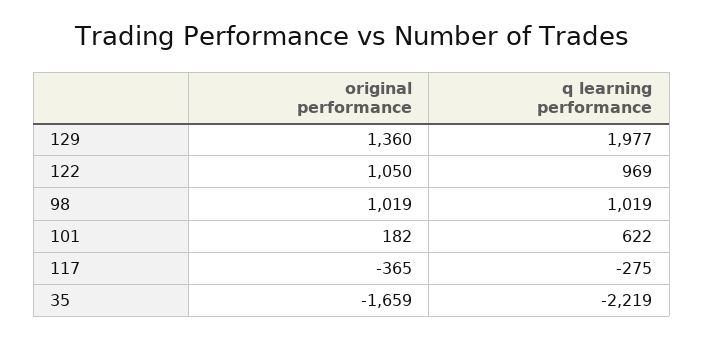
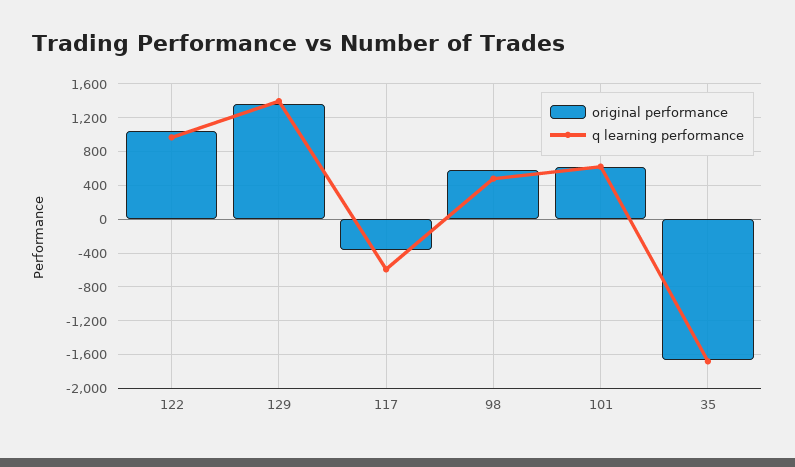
q learning performance, 129: 1977 -> 1400
original performance, 98: 1019 -> 600
q learning performance, 98: 1019 -> 500
original performance, 101: 182 -> 600
q learning performance, 117: -275 -> -600
q learning performance, 35: -2219 -> -1700

